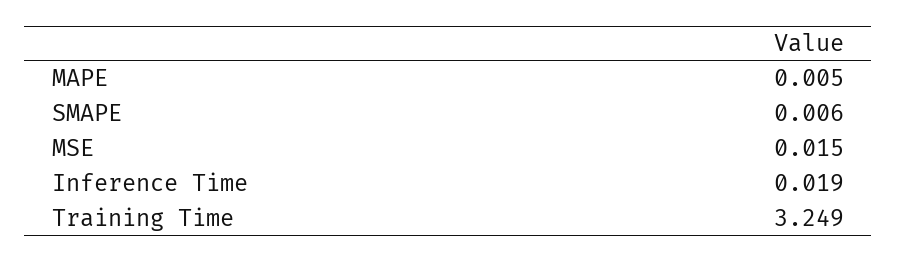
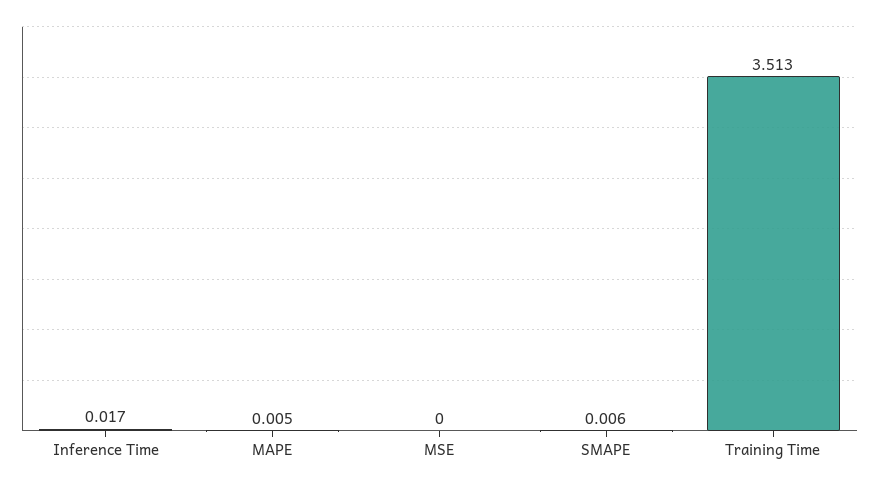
MSE: 0.015 -> 0
Inference Time: 0.019 -> 0.017
Training Time: 3.249 -> 3.513

